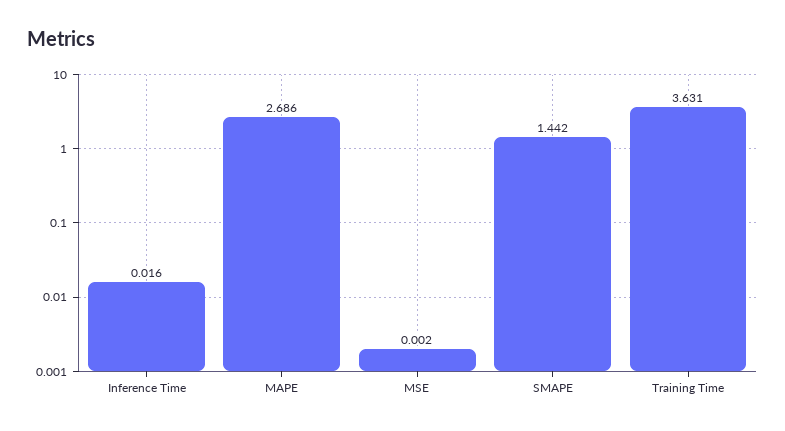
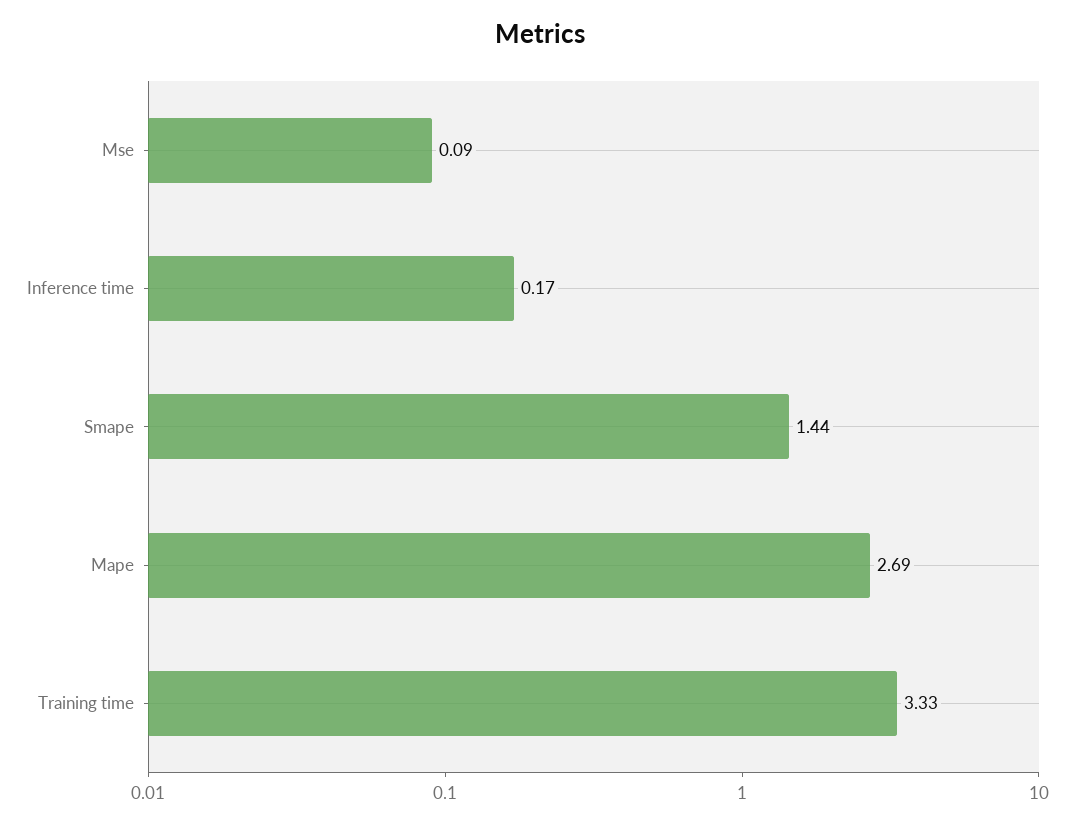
Inference Time: 0.016 -> 0.17
MSE: 0.002 -> 0.09
Training Time: 3.631 -> 3.33

